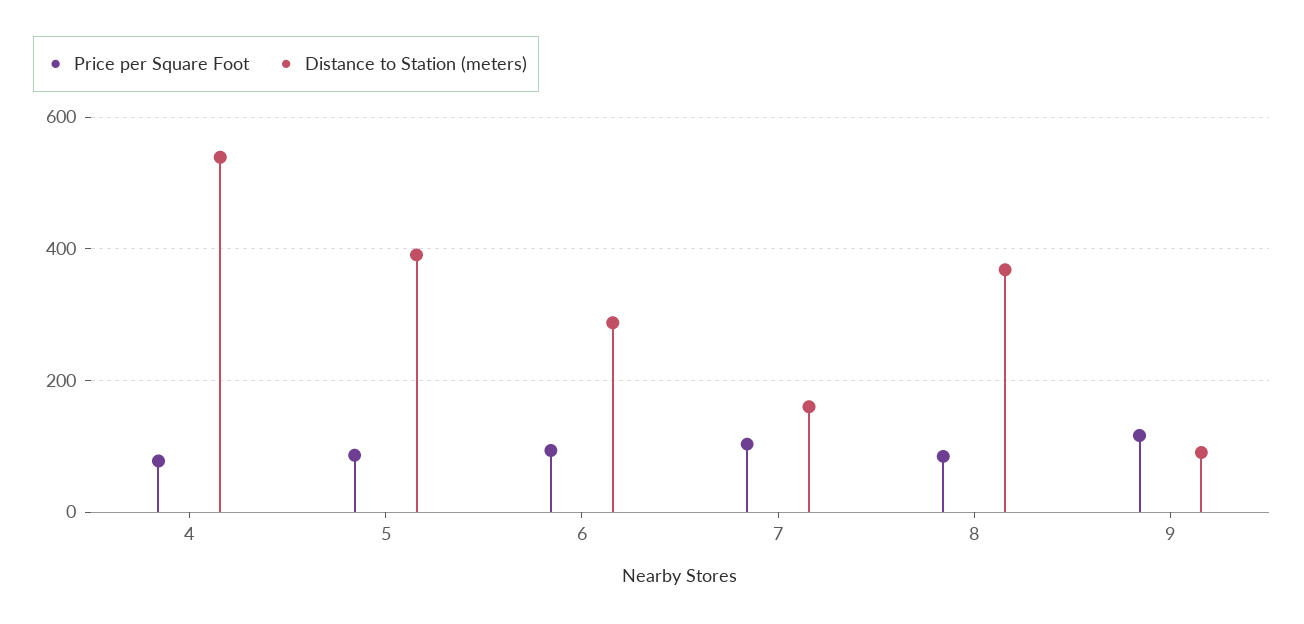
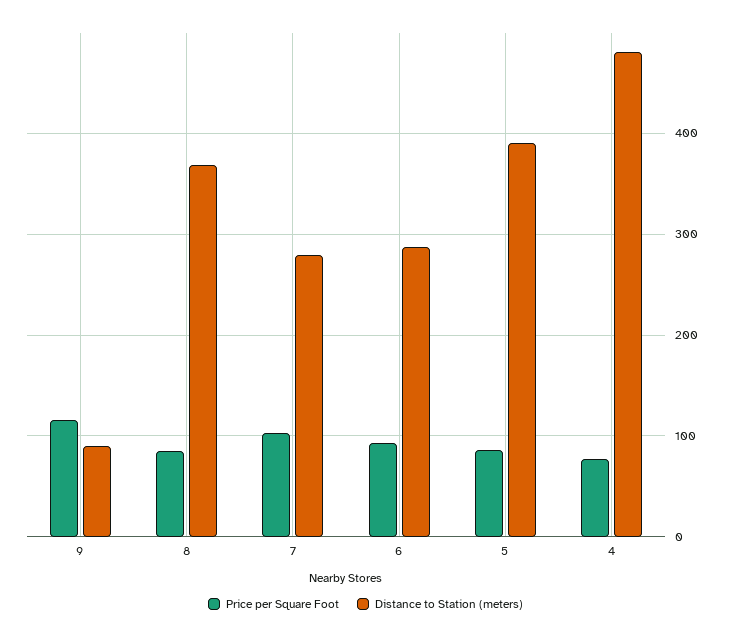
Distance to Station (meters), 4: 540 -> 480
Distance to Station (meters), 7: 160 -> 280

